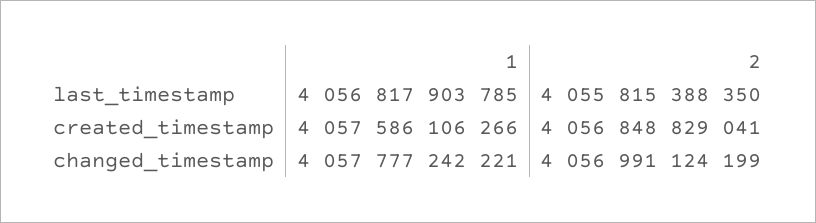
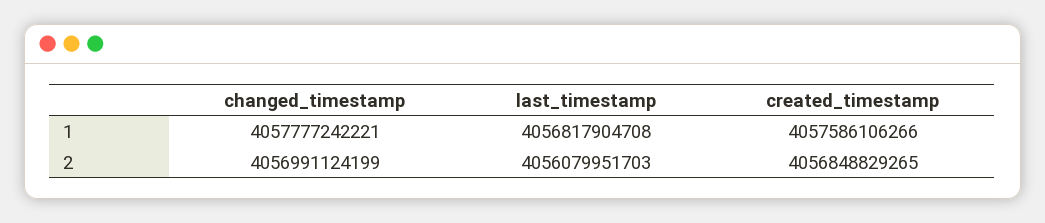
1, last_timestamp: 4056817903785 -> 4056817904708
2, last_timestamp: 4055815388350 -> 4056079951703
2, created_timestamp: 4056848829041 -> 4056848829265

